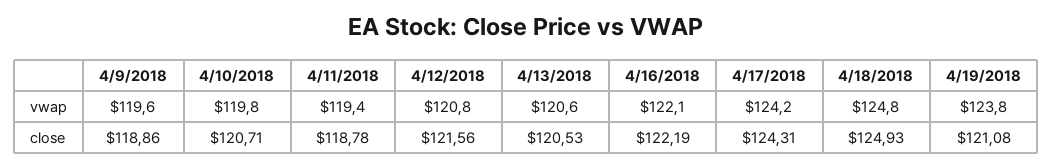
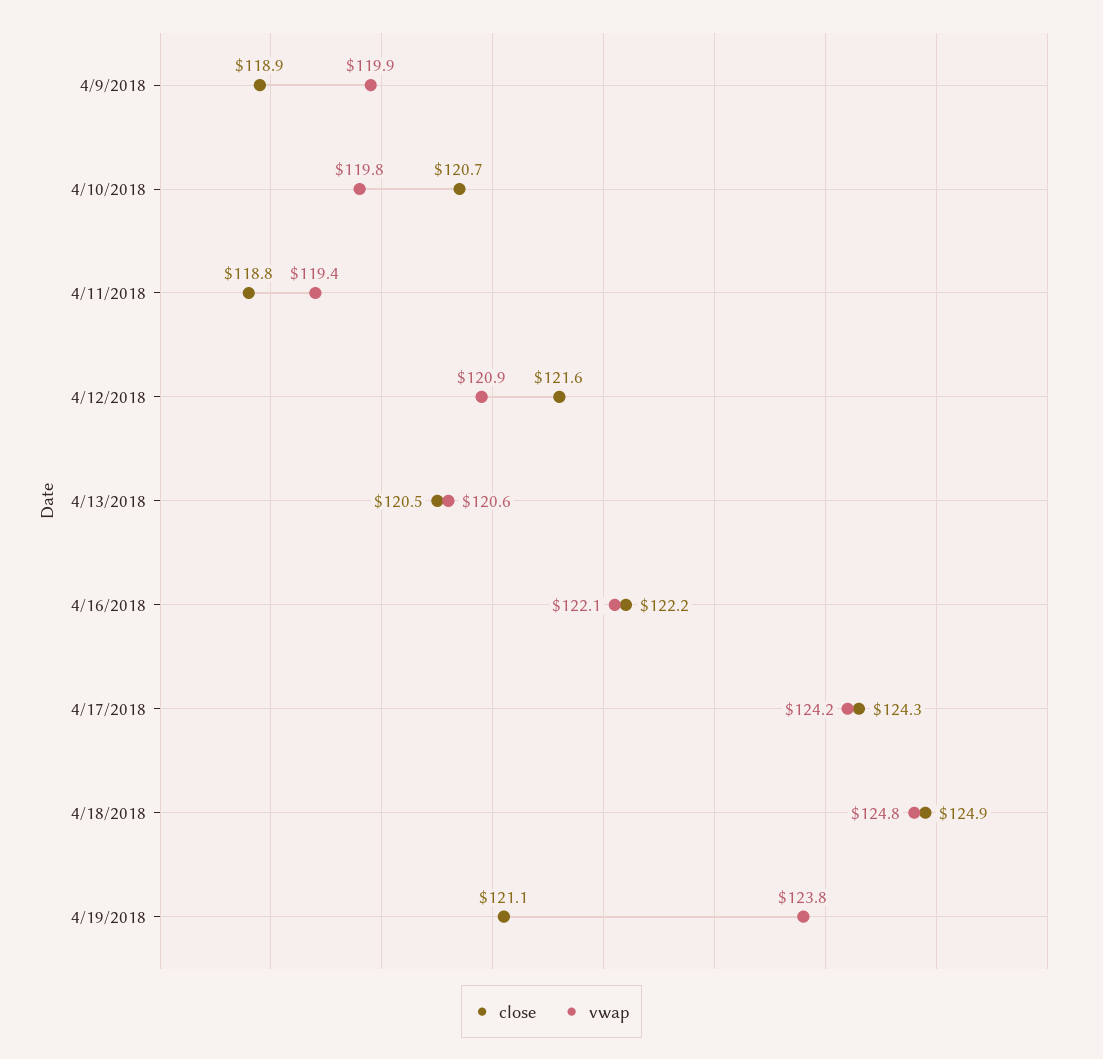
vwap, 4/9/2018: 119.6 -> 119.9
vwap, 4/12/2018: 120.8 -> 120.9

